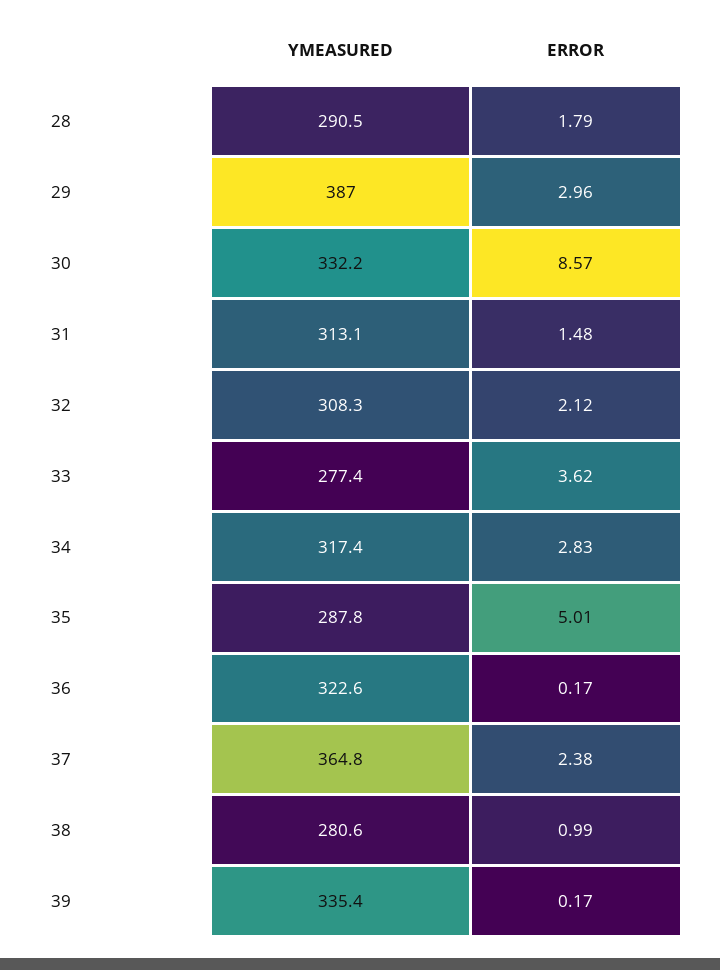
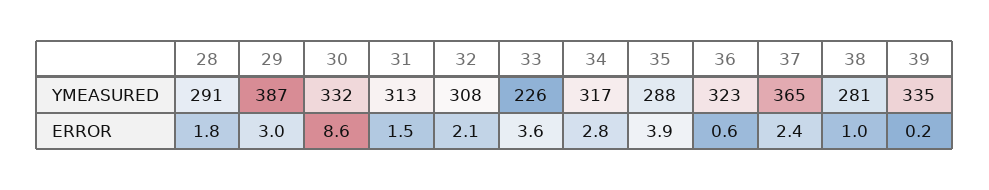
YMEASURED, 33: 277.4 -> 226
ERROR, 35: 5.01 -> 3.9
ERROR, 36: 0.17 -> 0.6

